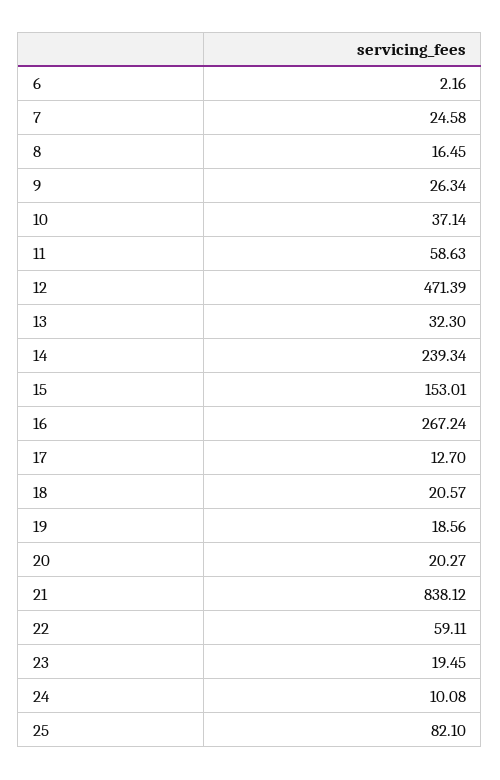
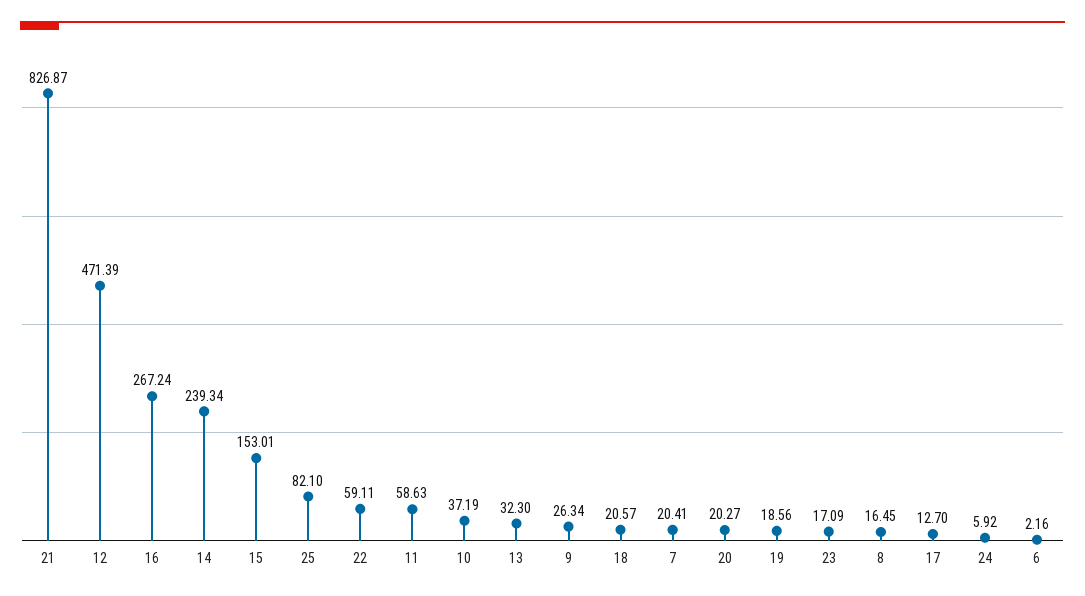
7: 24.58 -> 20.41
10: 37.14 -> 37.19
21: 838.12 -> 826.87
23: 19.45 -> 17.09
24: 10.08 -> 5.92

